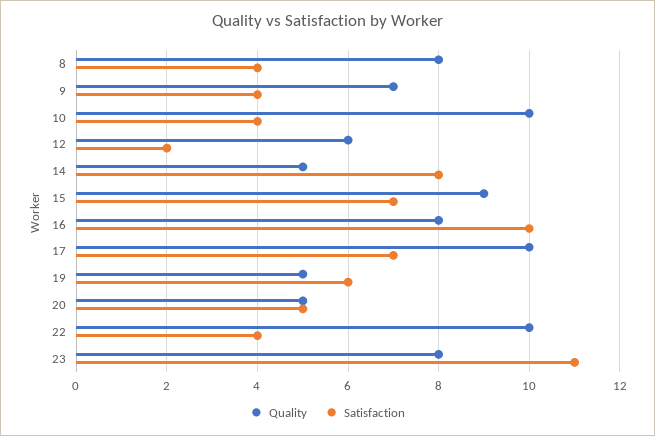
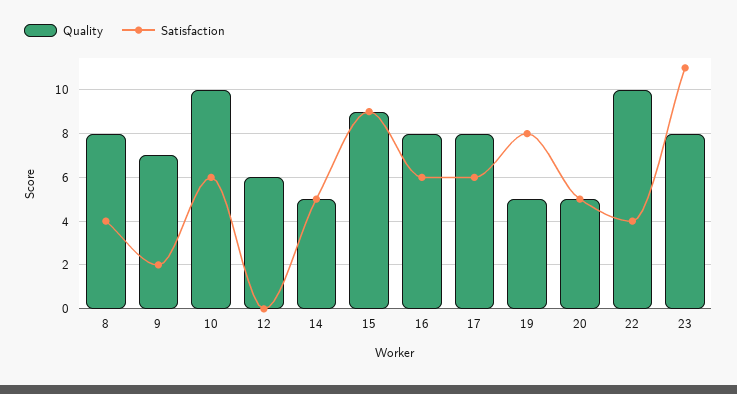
Satisfaction, 9: 4 -> 2
Satisfaction, 10: 4 -> 6
Satisfaction, 12: 2 -> 0
Satisfaction, 14: 8 -> 5
Satisfaction, 15: 7 -> 9
Satisfaction, 16: 10 -> 6
Quality, 17: 10 -> 8
Satisfaction, 17: 7 -> 6
Satisfaction, 19: 6 -> 8

